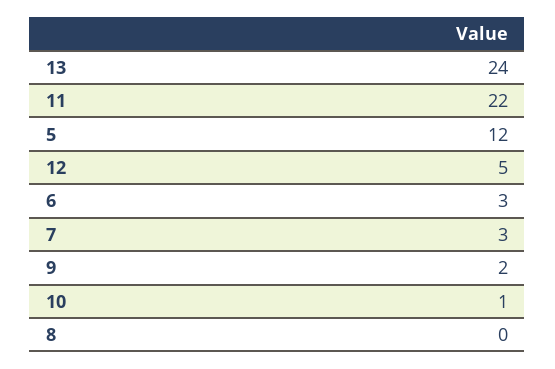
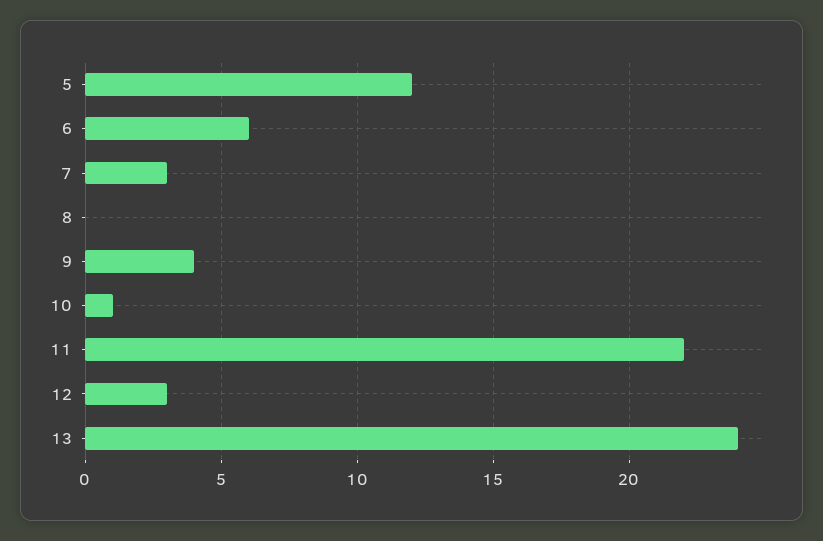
12: 5 -> 3
6: 3 -> 6
9: 2 -> 4

